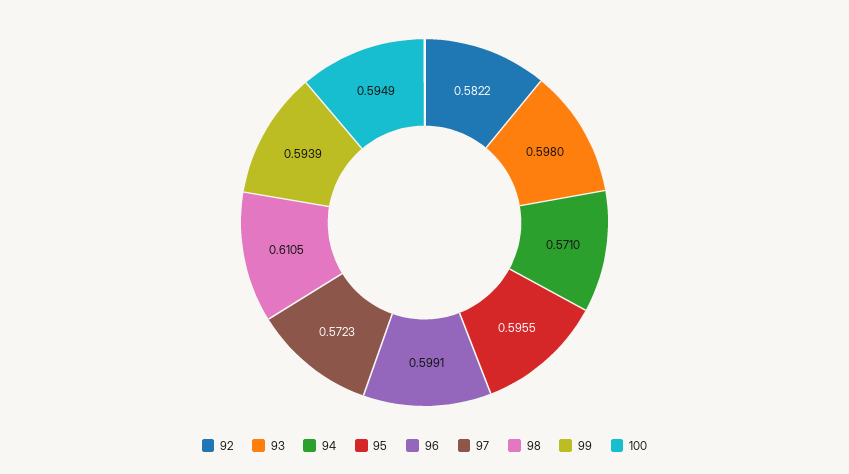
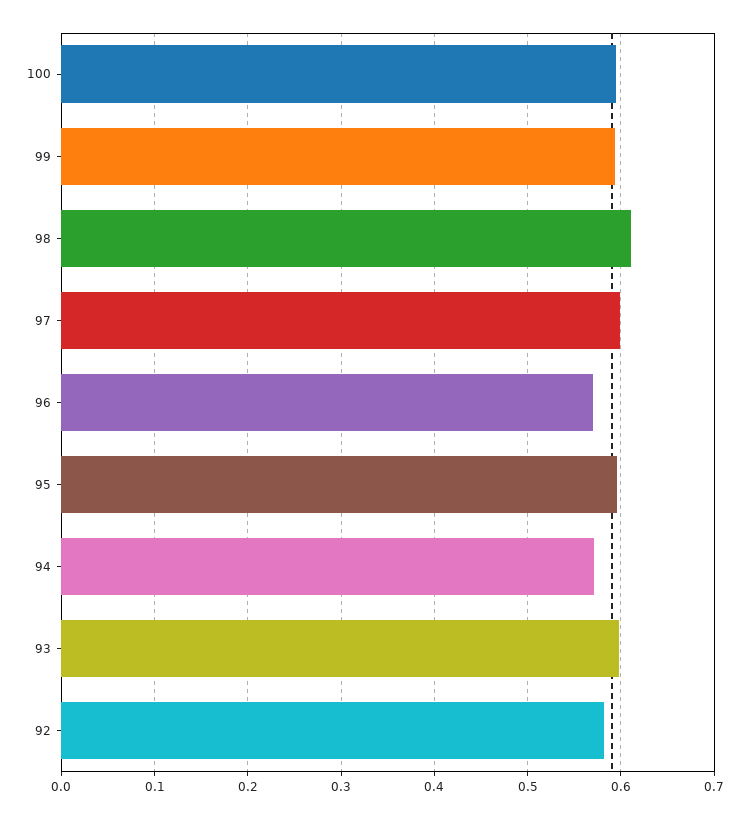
96: 0.5991 -> 0.57
97: 0.5723 -> 0.6

